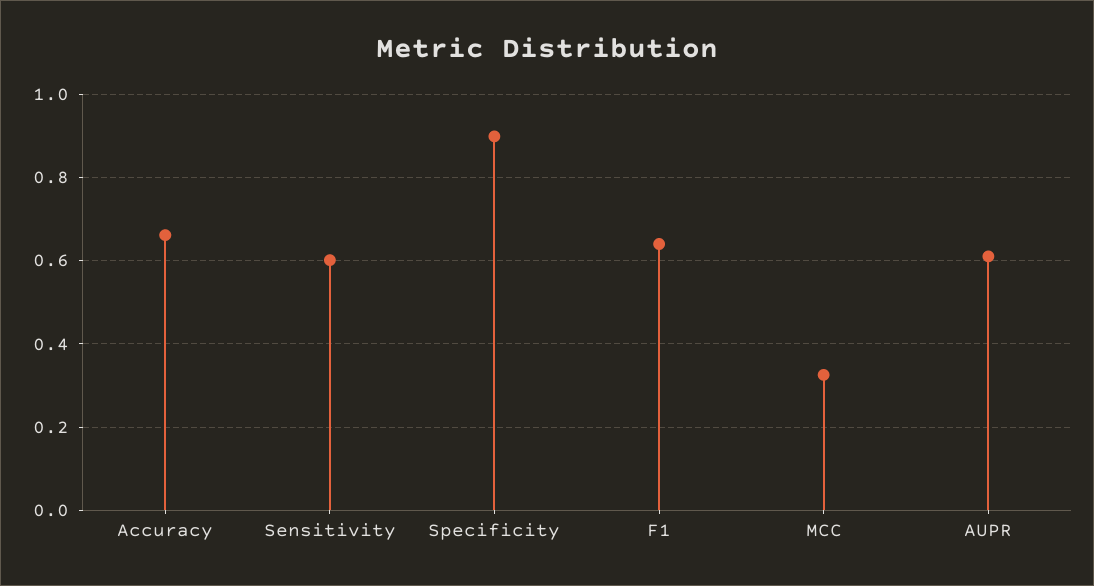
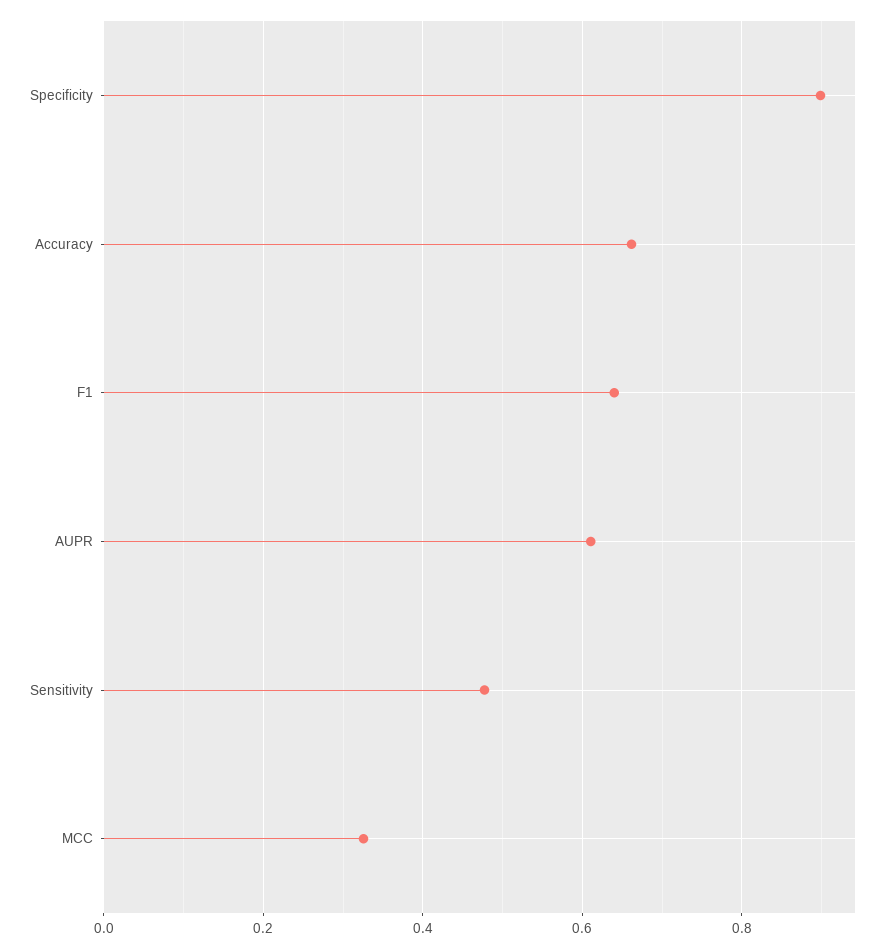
Sensitivity: 0.6 -> 0.48

